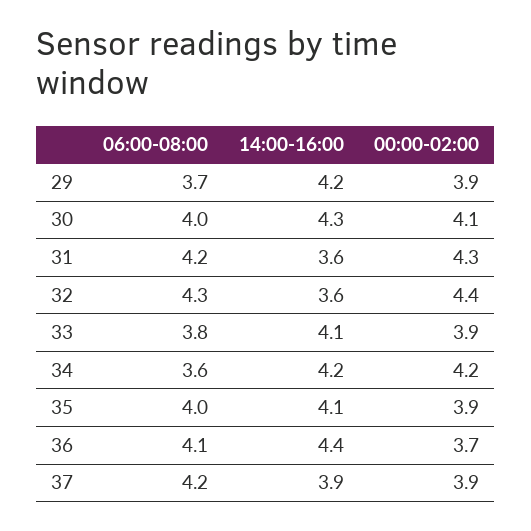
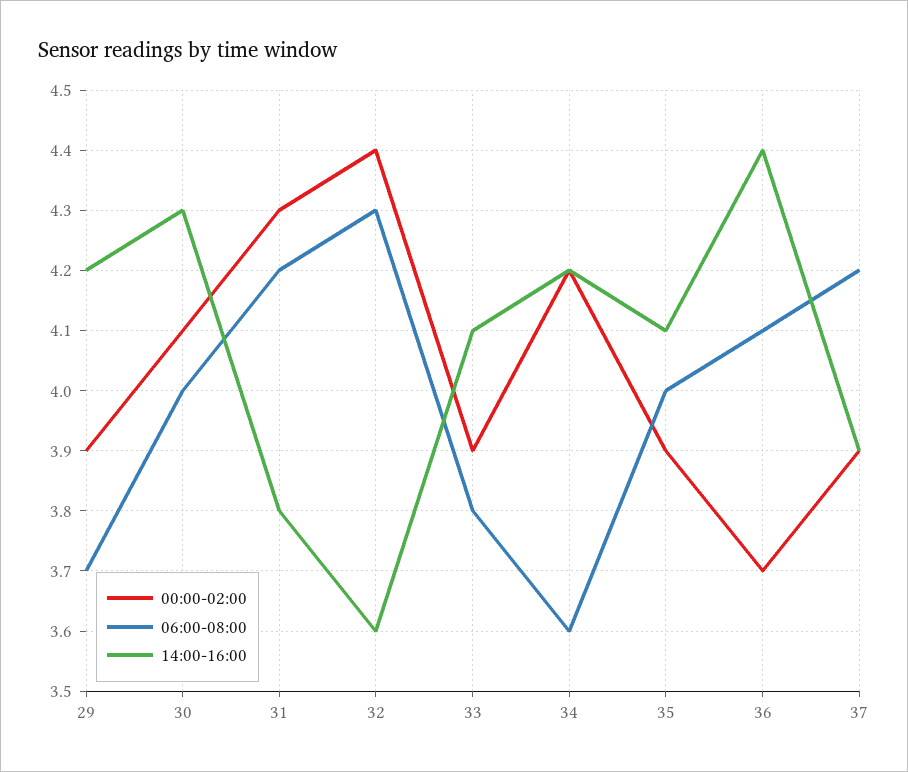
14:00-16:00, 31: 3.6 -> 3.8

